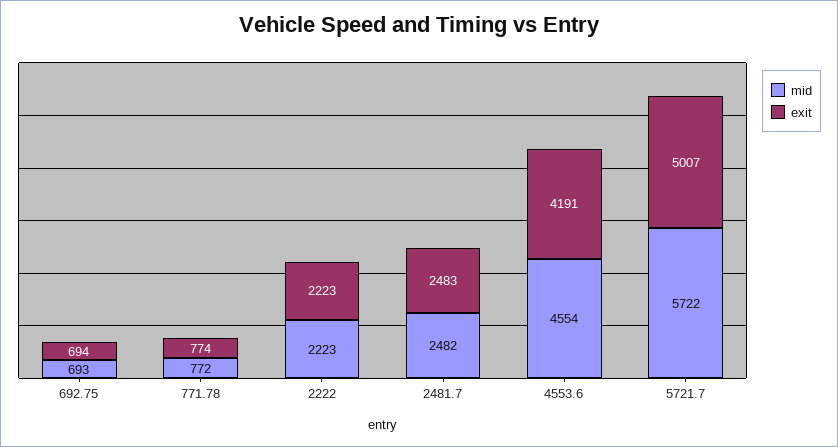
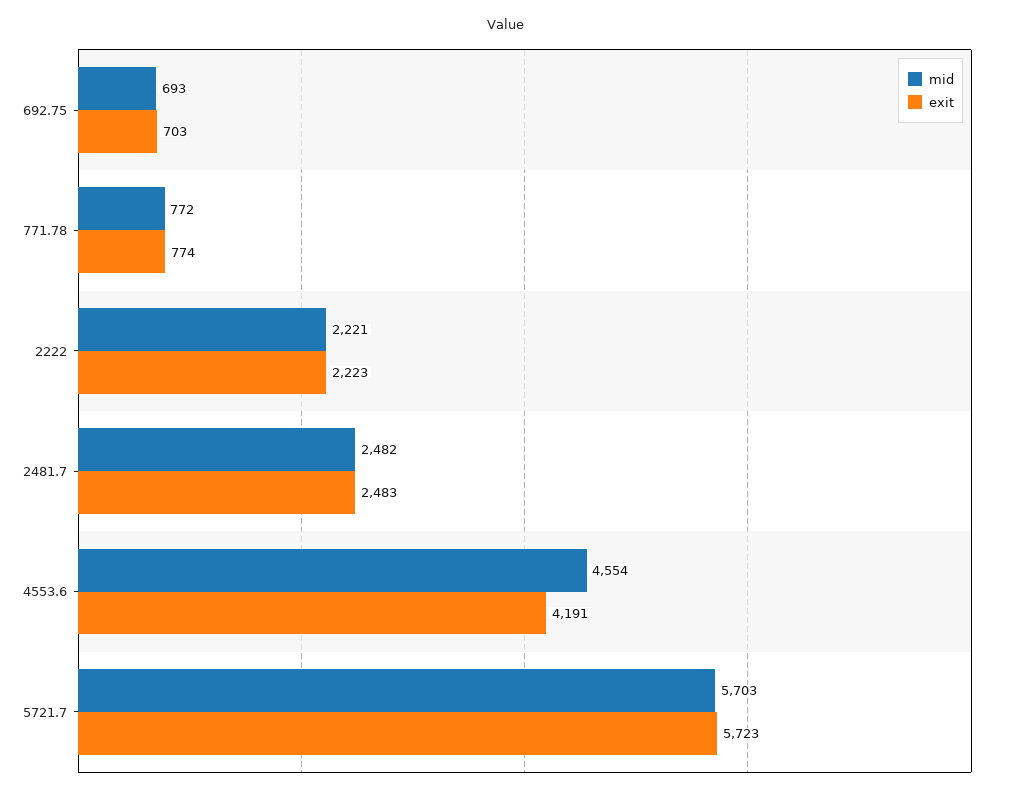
exit, 692.75: 694 -> 703
mid, 2222: 2223 -> 2221
mid, 5721.7: 5722 -> 5703
exit, 5721.7: 5007 -> 5723

